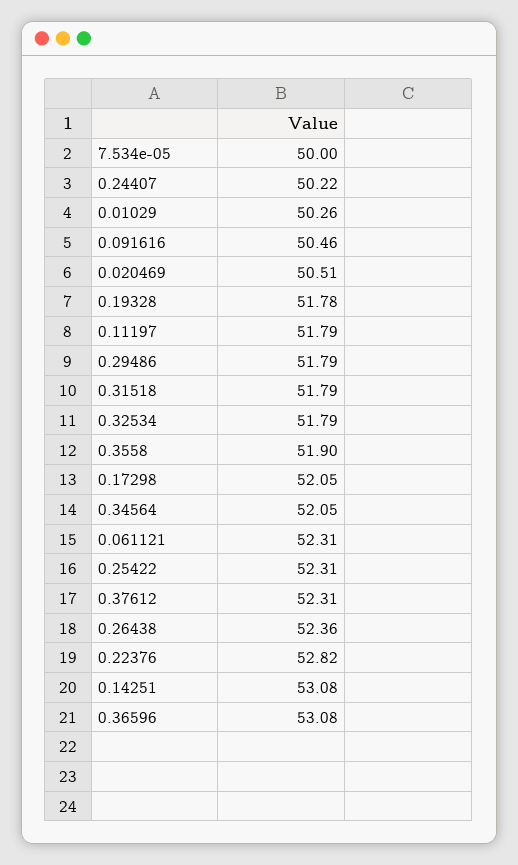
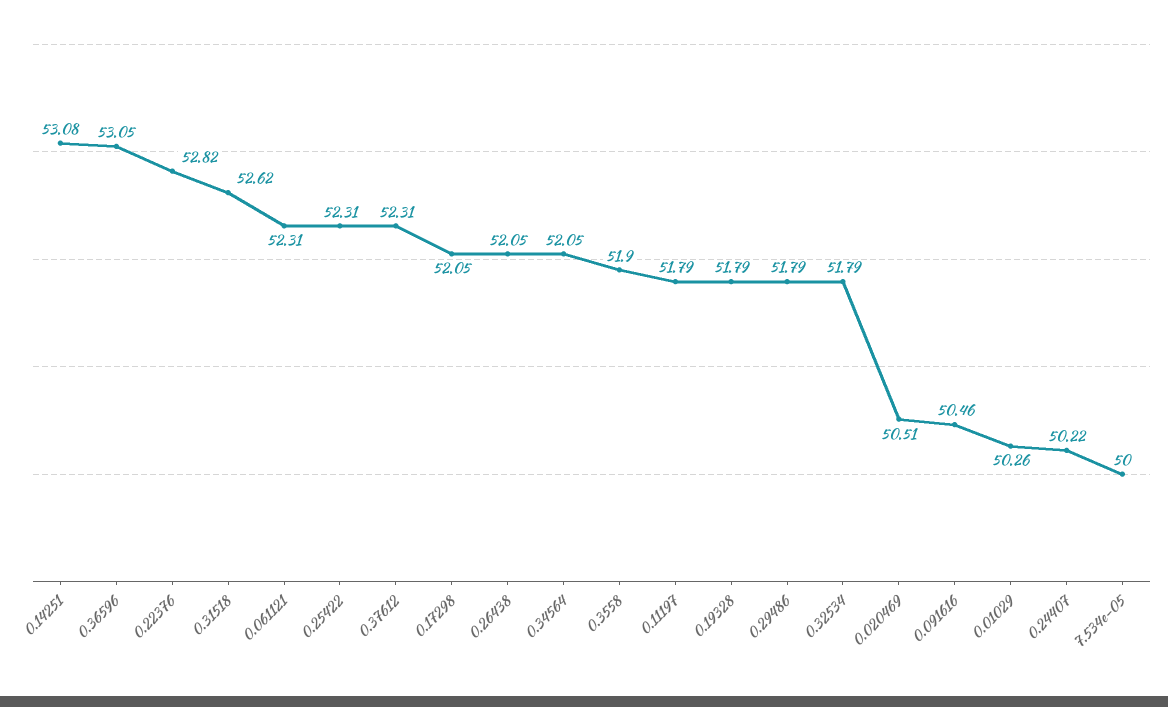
0.19328: 51.78 -> 51.79
0.31518: 51.79 -> 52.62
0.26438: 52.36 -> 52.05
0.36596: 53.08 -> 53.05

